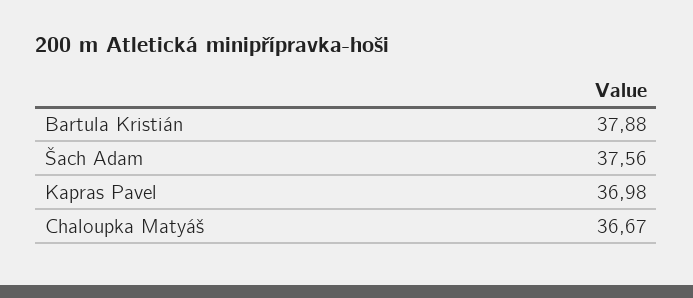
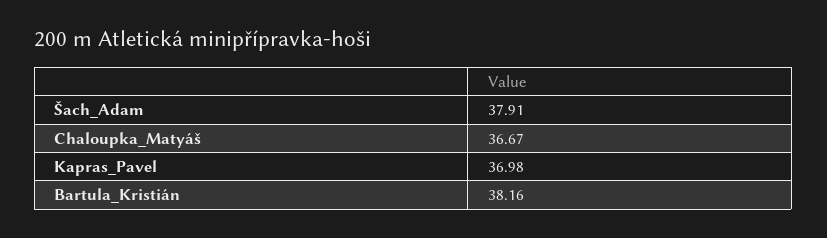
Bartula Kristián: 37.88 -> 38.16
Šach Adam: 37.56 -> 37.91

